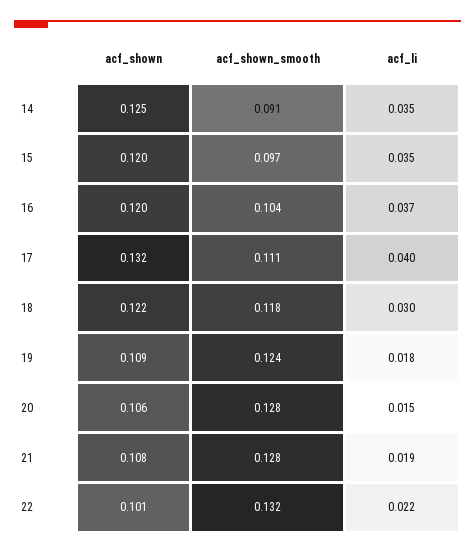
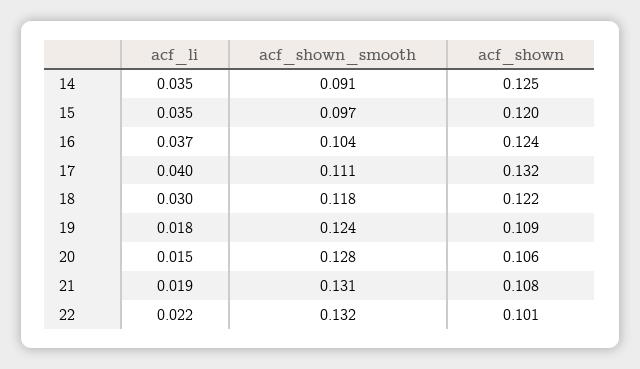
acf_shown, 16: 0.12 -> 0.124
acf_shown_smooth, 21: 0.128 -> 0.131

